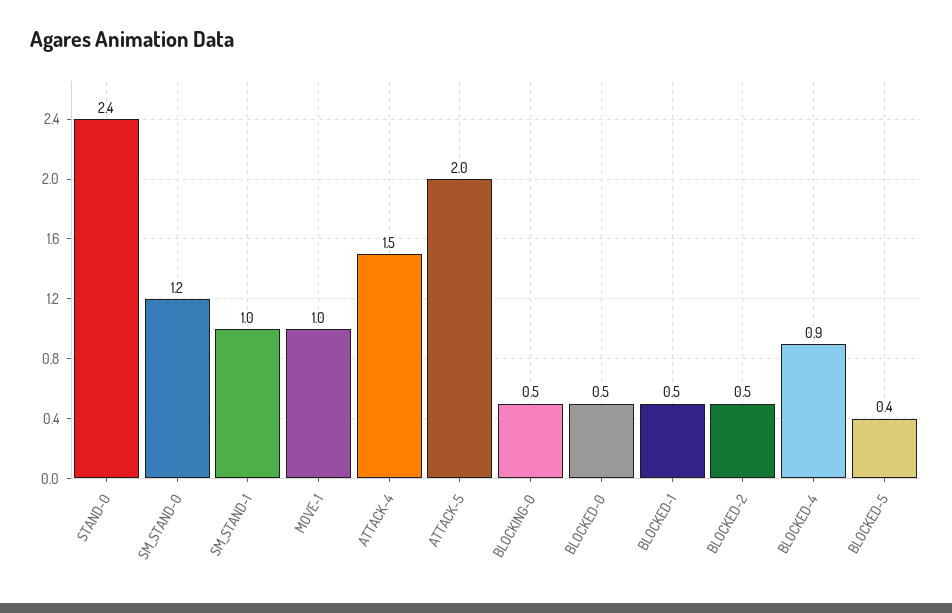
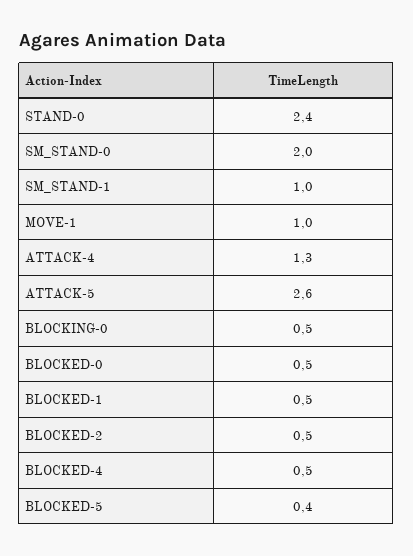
SM_STAND-0: 1.2 -> 2
ATTACK-4: 1.5 -> 1.3
ATTACK-5: 2 -> 2.6
BLOCKED-4: 0.9 -> 0.5

